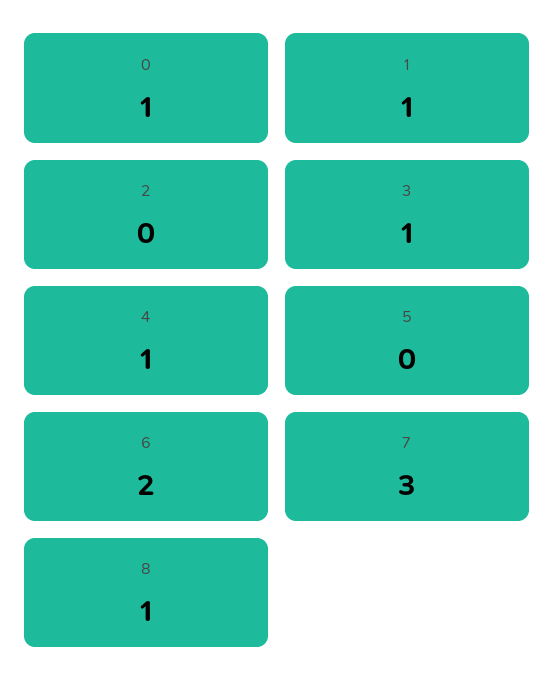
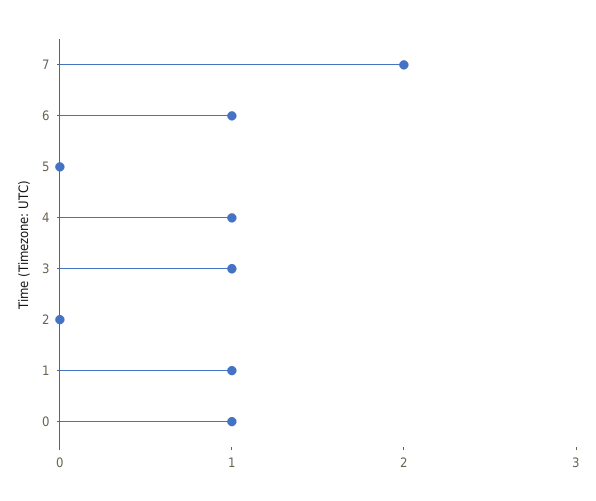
6: 2 -> 1
7: 3 -> 2
8: 1 -> none

